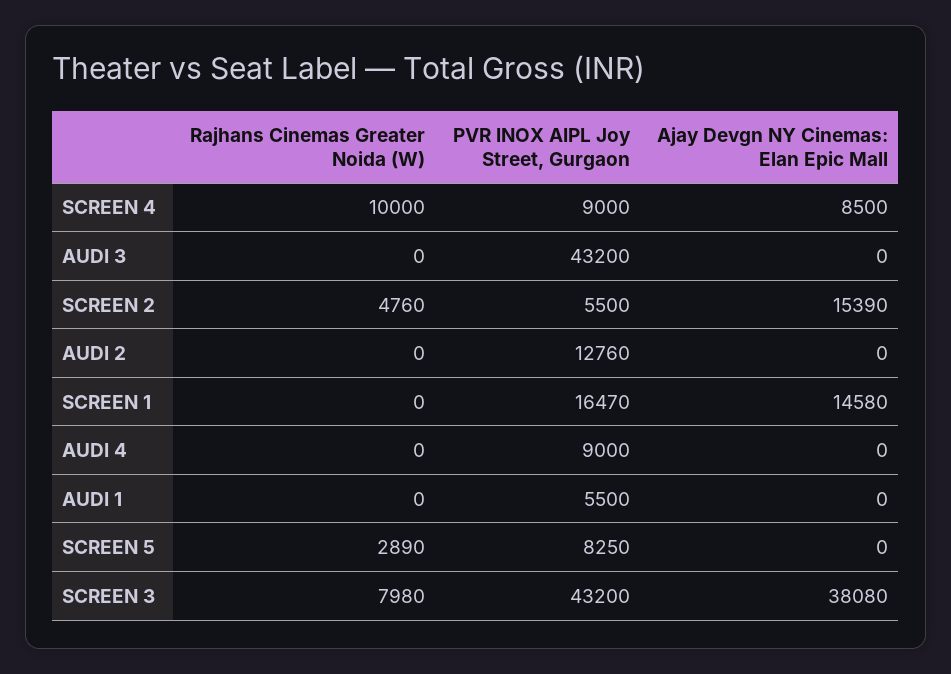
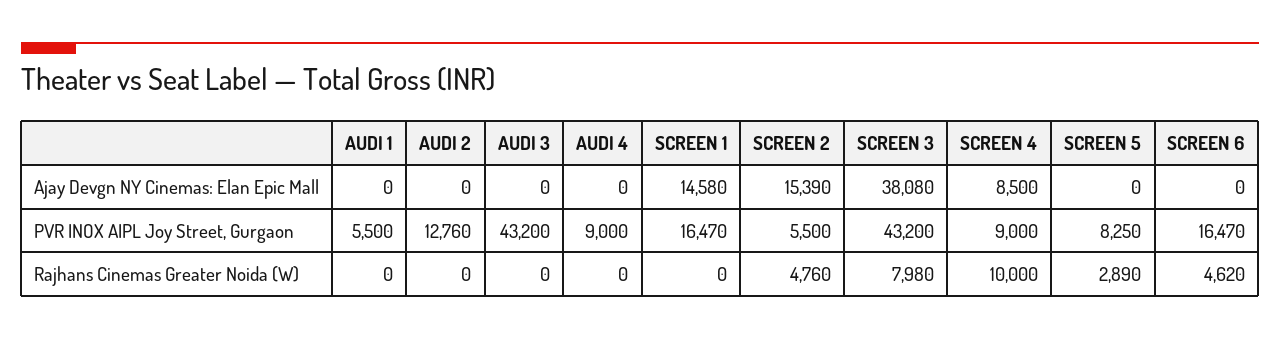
Ajay Devgn NY Cinemas: Elan Epic Mall, SCREEN 6: none -> 0
PVR INOX AIPL Joy Street, Gurgaon, SCREEN 6: none -> 16470
Rajhans Cinemas Greater Noida (W), SCREEN 6: none -> 4620

